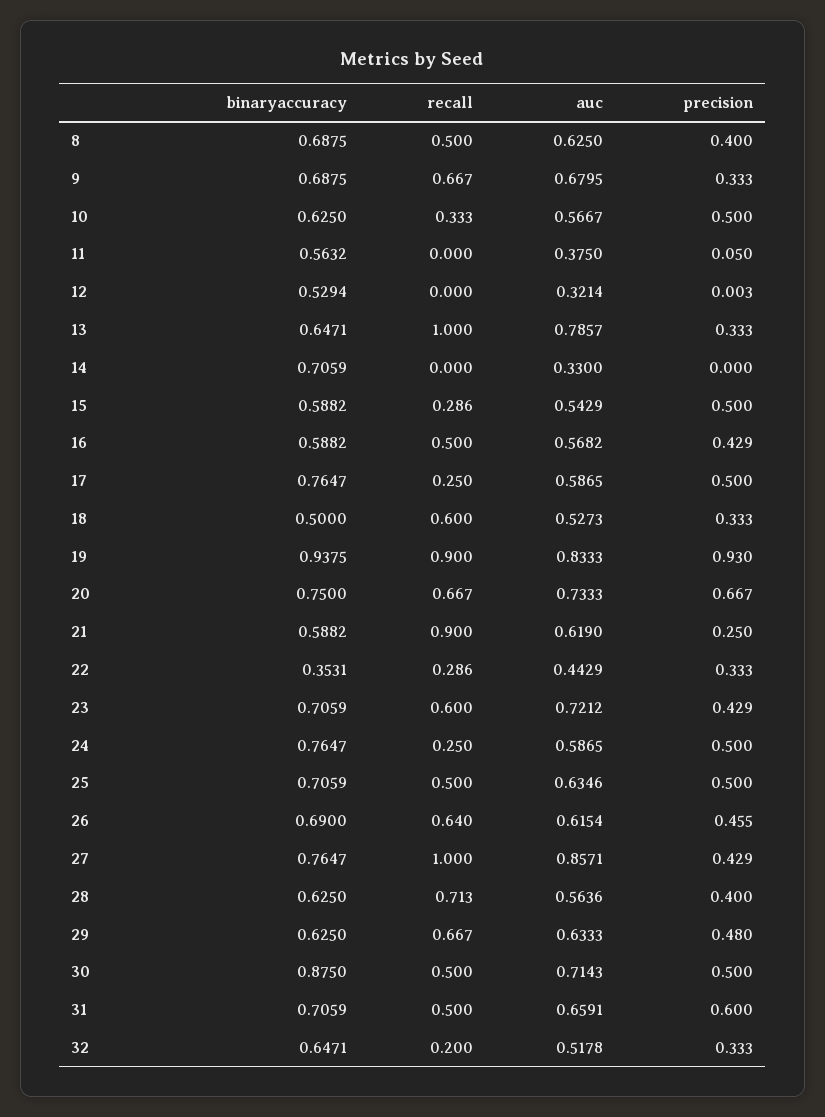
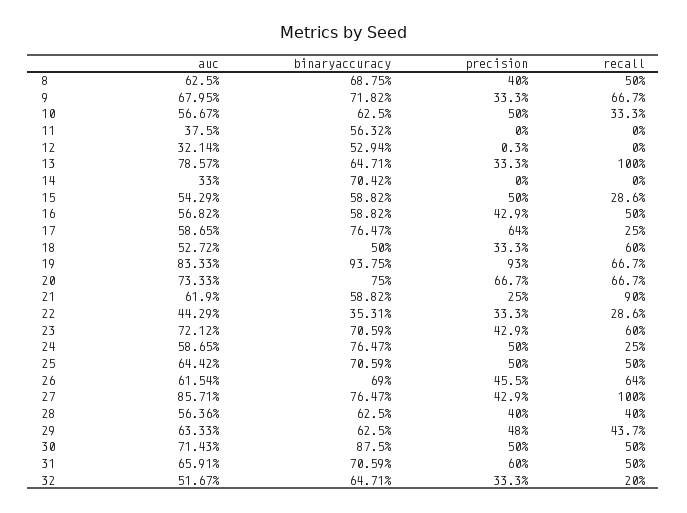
binaryaccuracy, 9: 0.6875 -> 0.7182
precision, 11: 0.05 -> 0
binaryaccuracy, 14: 0.7059 -> 0.7042
precision, 17: 0.5 -> 0.64
auc, 18: 0.5273 -> 0.5272
recall, 19: 0.9 -> 0.667
auc, 25: 0.6346 -> 0.6442
recall, 28: 0.713 -> 0.4
recall, 29: 0.667 -> 0.437
auc, 32: 0.5178 -> 0.5167

